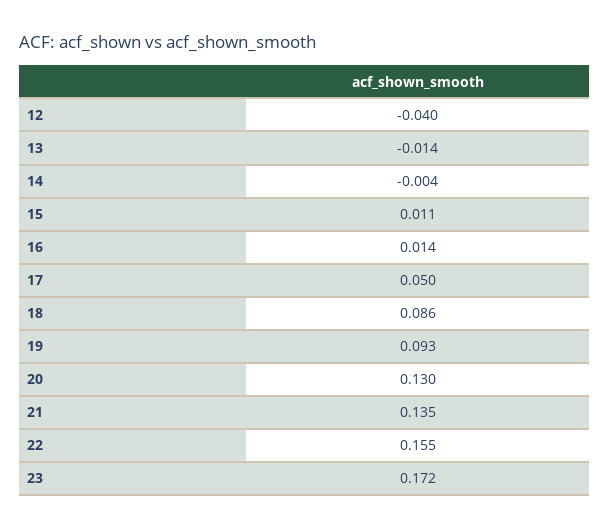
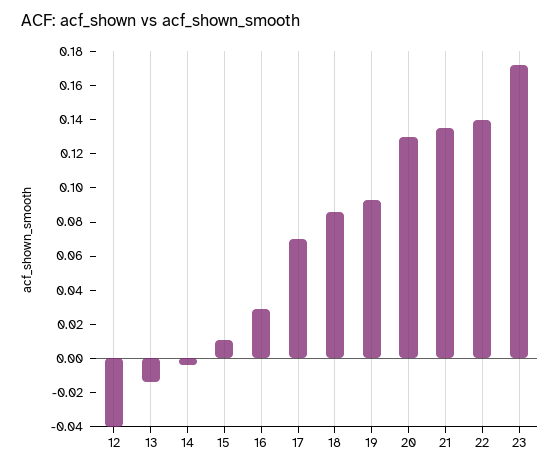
16: 0.014 -> 0.03
17: 0.05 -> 0.07
22: 0.155 -> 0.14

